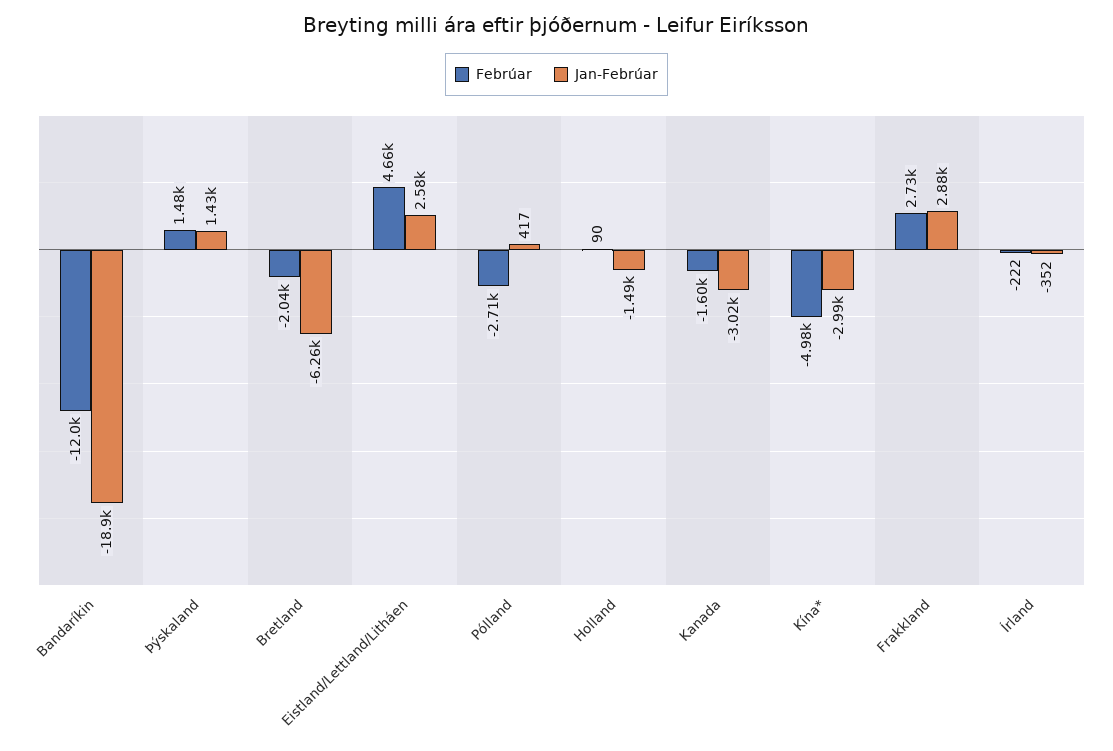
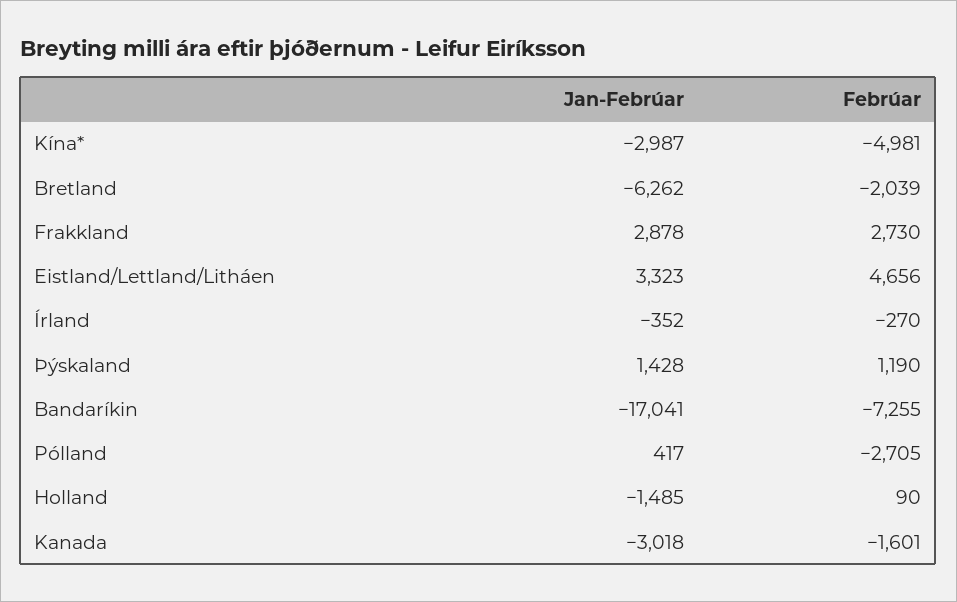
Febrúar, Bandaríkin: -12000 -> -7255
Jan-Febrúar, Bandaríkin: -18900 -> -17041
Febrúar, Þýskaland: 1480 -> 1190
Jan-Febrúar, Eistland/Lettland/Litháen: 2580 -> 3323
Febrúar, Írland: -222 -> -270

